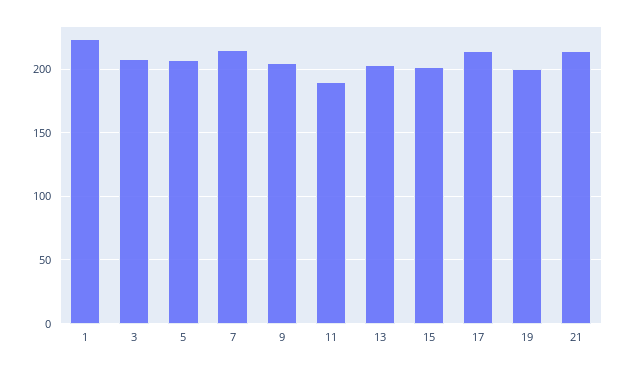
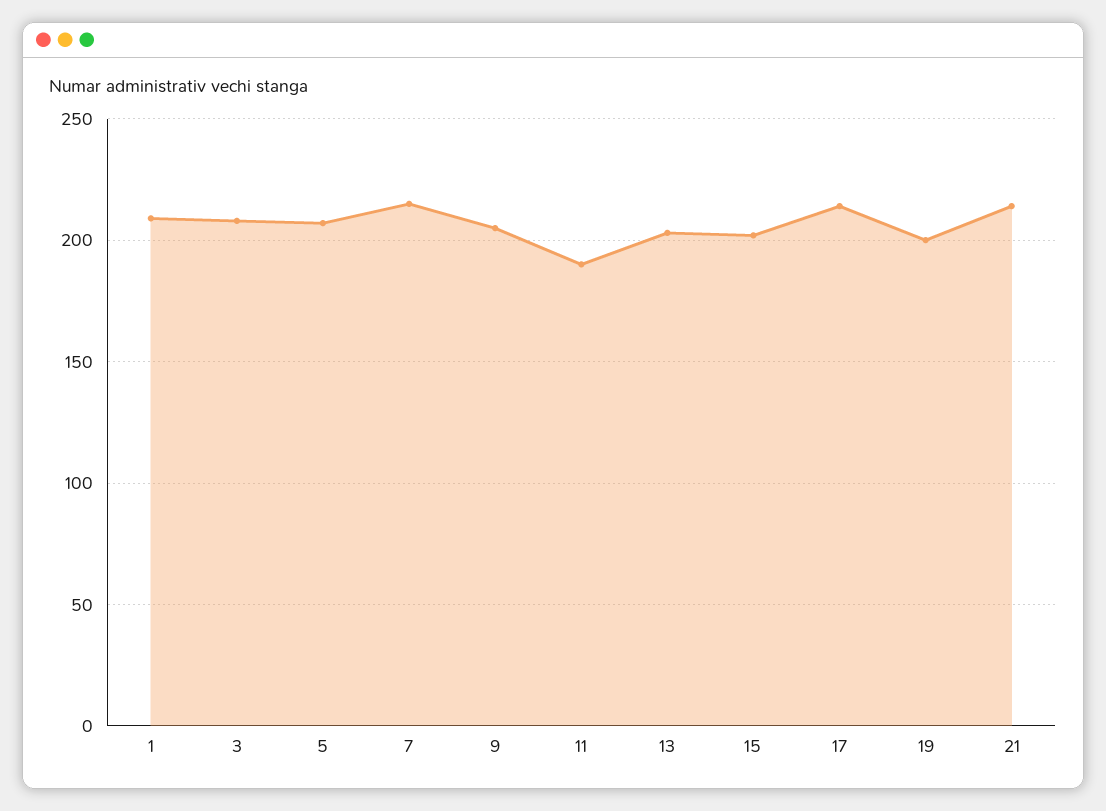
1: 225 -> 210

